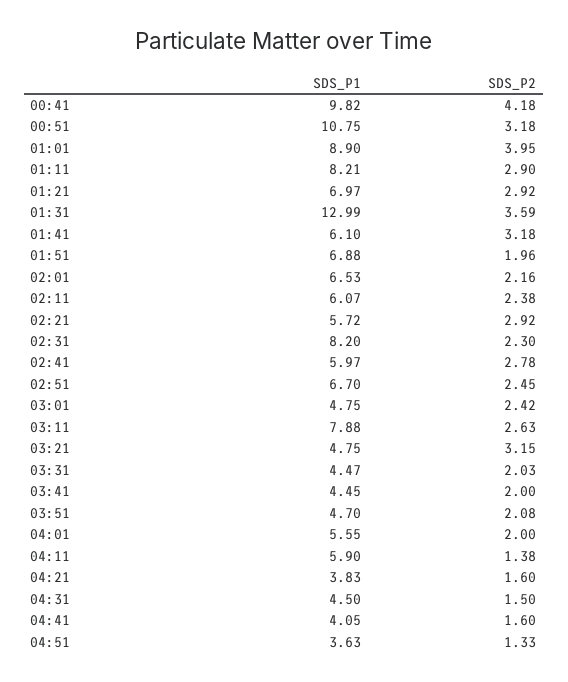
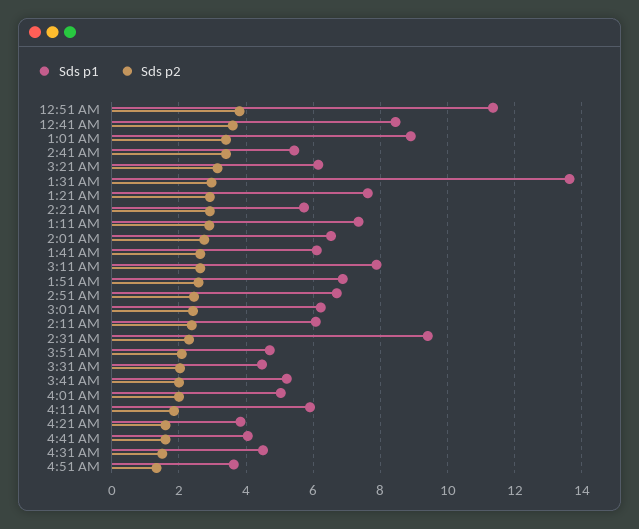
SDS_P1, 00:41: 9.82 -> 8.4
SDS_P2, 00:41: 4.18 -> 3.6
SDS_P1, 00:51: 10.75 -> 11.4
SDS_P2, 00:51: 3.18 -> 3.8
SDS_P2, 01:01: 3.95 -> 3.4
SDS_P1, 01:11: 8.21 -> 7.4
SDS_P1, 01:21: 6.97 -> 7.6
SDS_P1, 01:31: 12.99 -> 13.6
SDS_P2, 01:31: 3.59 -> 3
SDS_P2, 01:41: 3.18 -> 2.6
SDS_P2, 01:51: 1.96 -> 2.6
SDS_P2, 02:01: 2.16 -> 2.8
SDS_P1, 02:31: 8.2 -> 9.4
SDS_P1, 02:41: 5.97 -> 5.4
SDS_P2, 02:41: 2.78 -> 3.4
SDS_P1, 03:01: 4.75 -> 6.2
SDS_P1, 03:21: 4.75 -> 6.2
SDS_P1, 03:41: 4.45 -> 5.2
SDS_P1, 04:01: 5.55 -> 5
SDS_P2, 04:11: 1.38 -> 1.8

